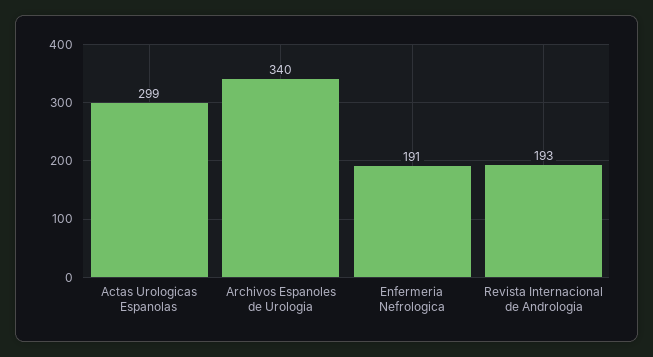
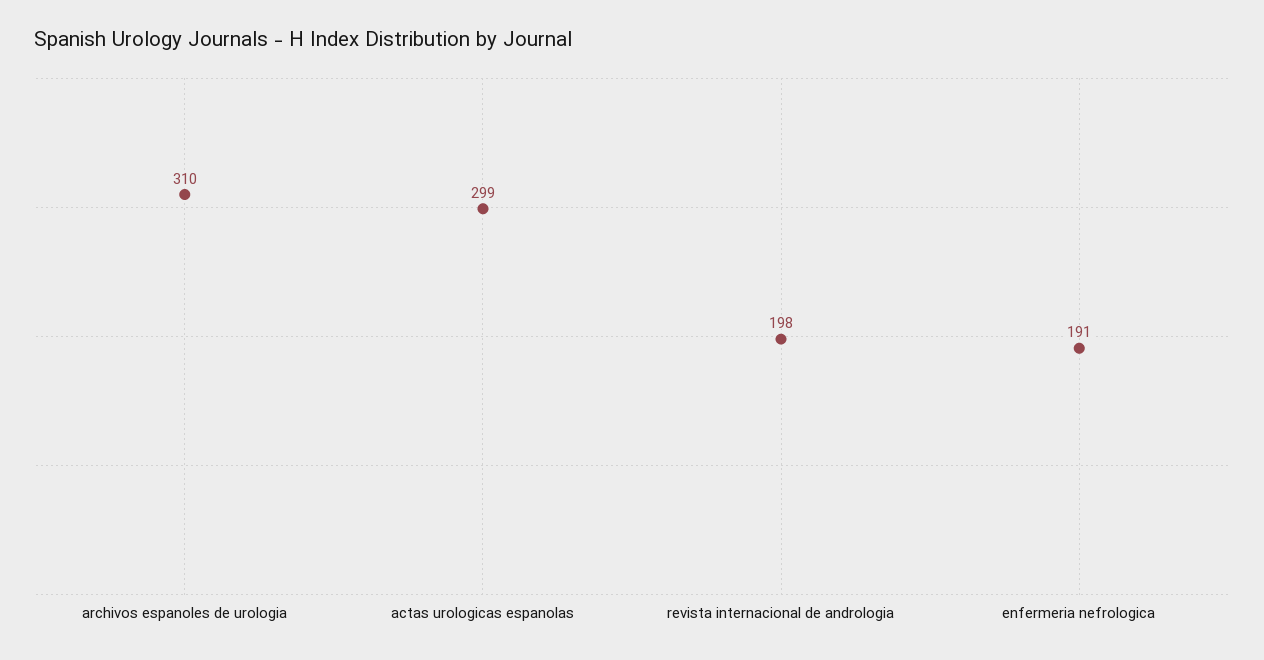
Archivos Espanoles de Urologia: 340 -> 310
Revista Internacional de Andrologia: 193 -> 198

